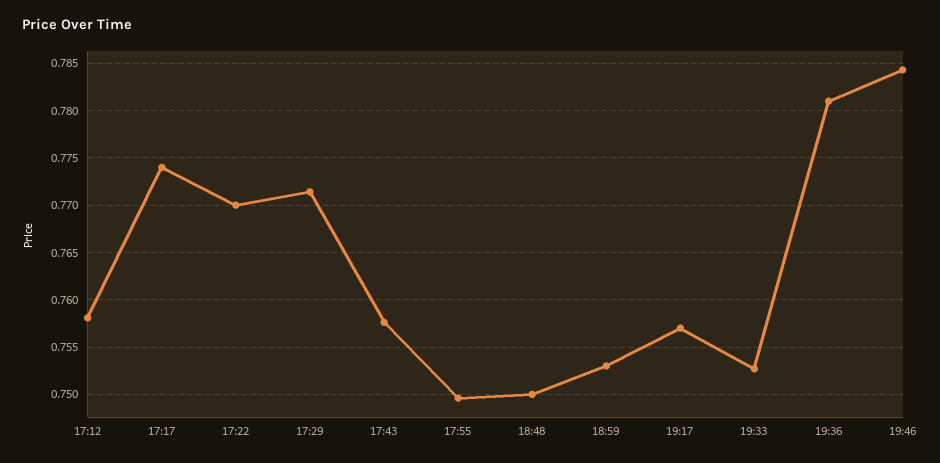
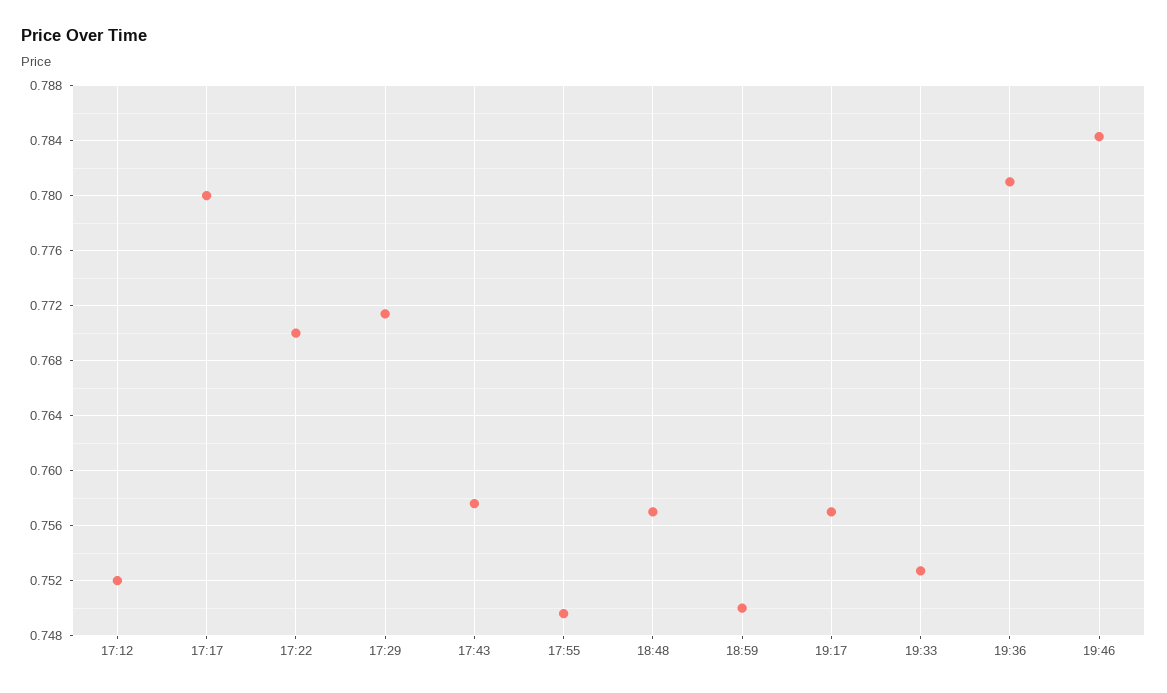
17:12: 0.758 -> 0.752
17:17: 0.774 -> 0.78
18:48: 0.75 -> 0.757
18:59: 0.753 -> 0.75

